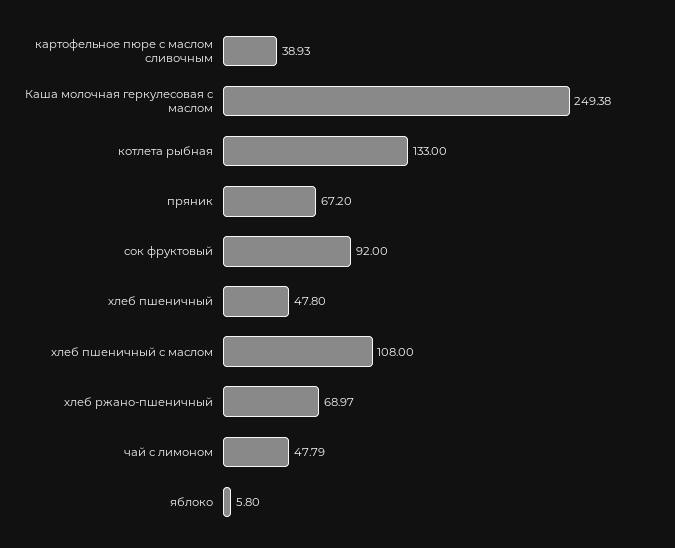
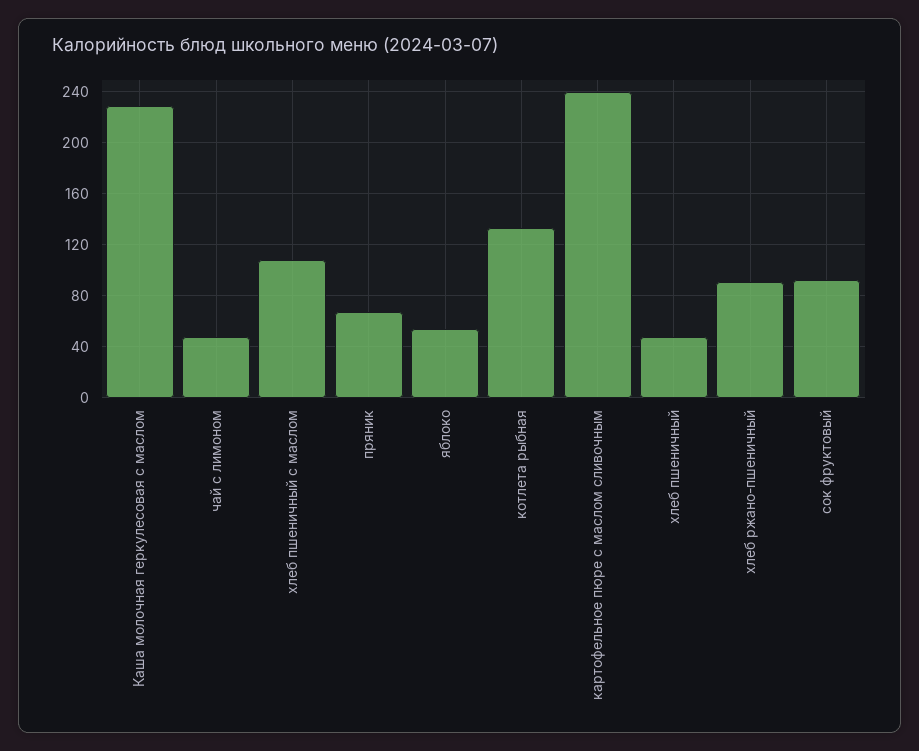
картофельное пюре с маслом сливочным: 38.93 -> 240
Каша молочная геркулесовая с маслом: 249.38 -> 230
хлеб ржано-пшеничный: 68.97 -> 90
яблоко: 5.8 -> 55

